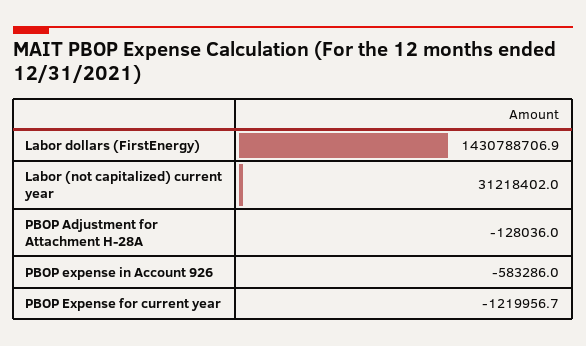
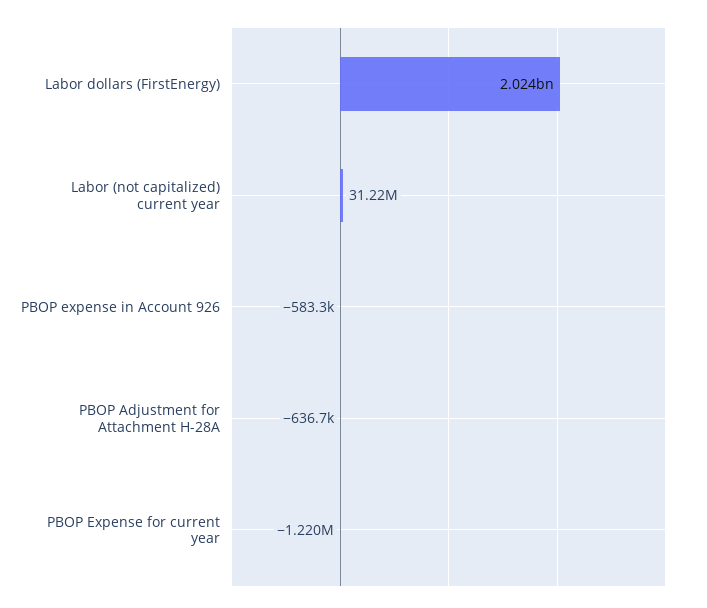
Labor dollars (FirstEnergy): 1430788706.9 -> 2024000000
PBOP Adjustment for Attachment H-28A: -128036 -> -636700

